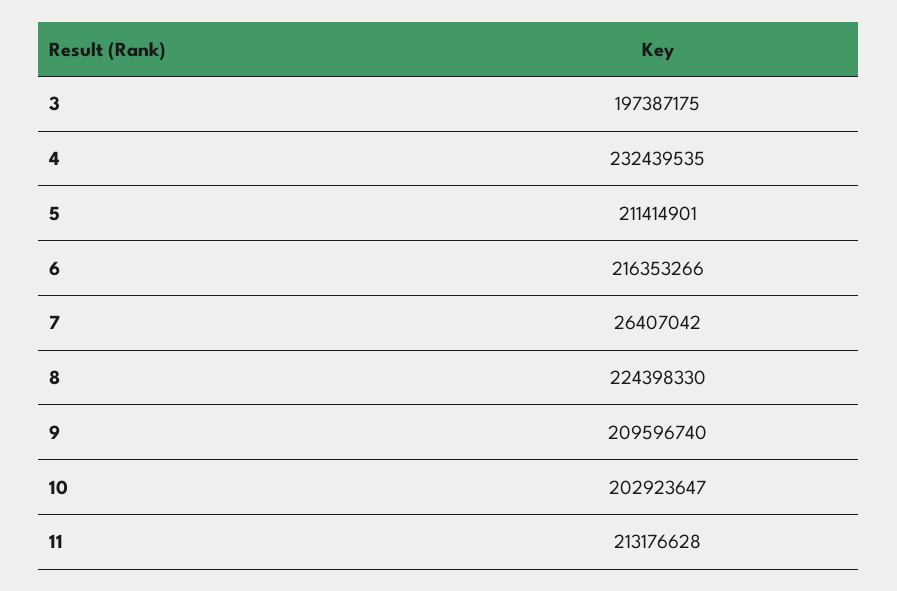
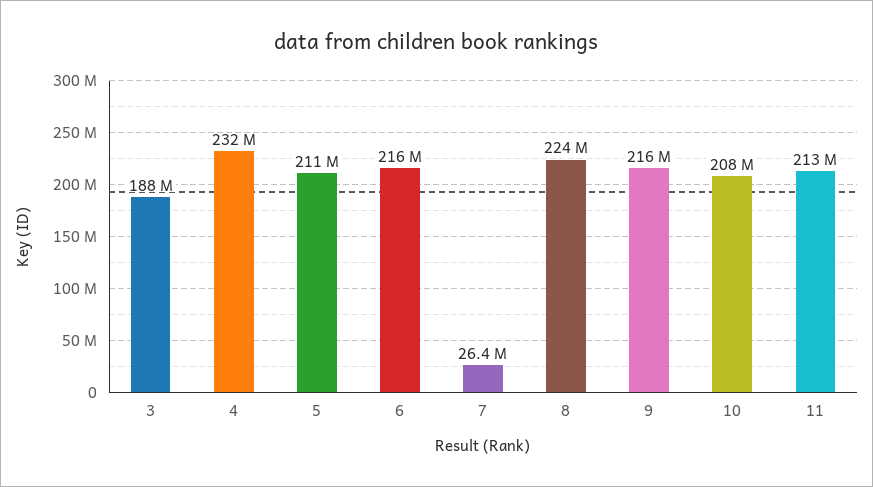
3: 197387175 -> 188000000
9: 209596740 -> 216000000
10: 202923647 -> 208000000

